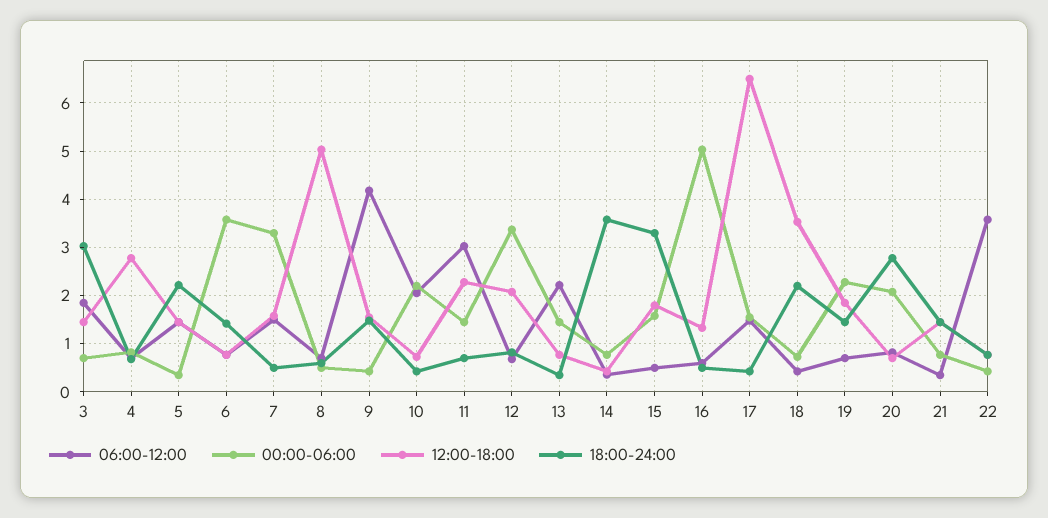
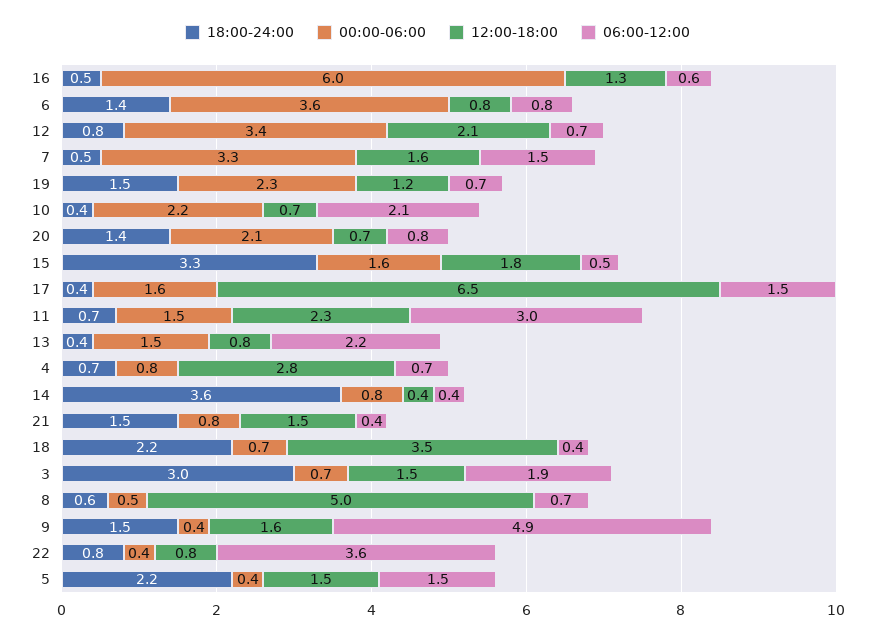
06:00-12:00, 9: 4.2 -> 4.9
00:00-06:00, 16: 5 -> 6
12:00-18:00, 19: 1.8 -> 1.2
18:00-24:00, 20: 2.8 -> 1.4

